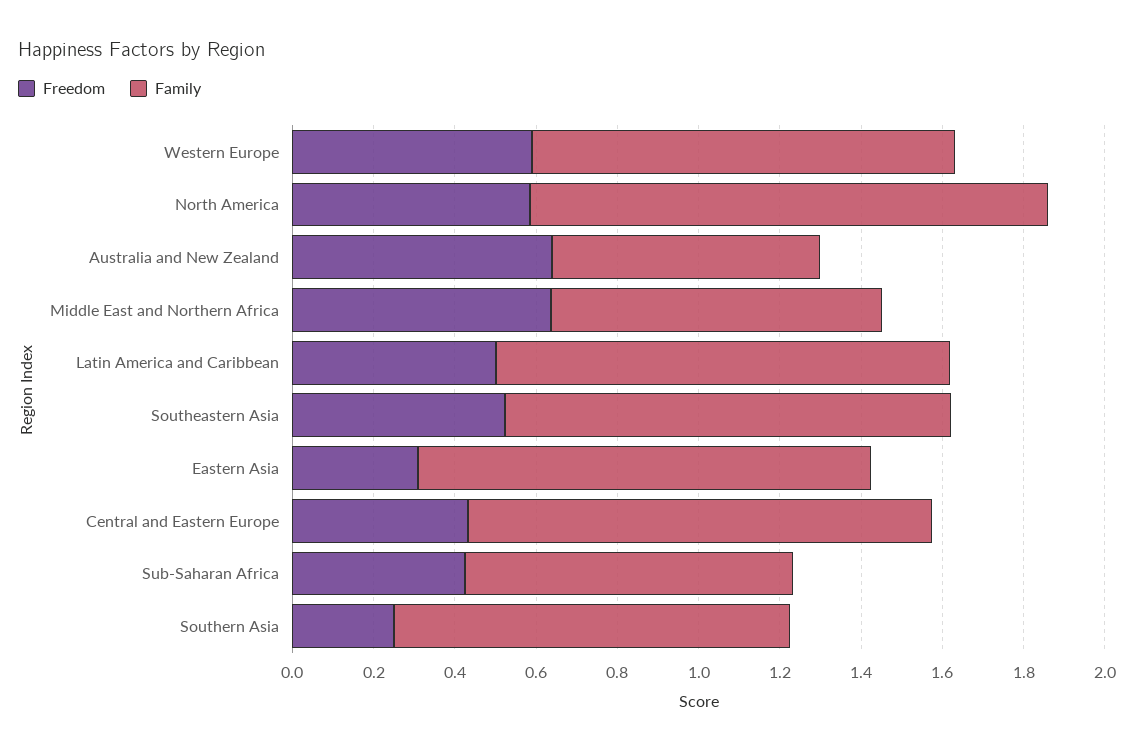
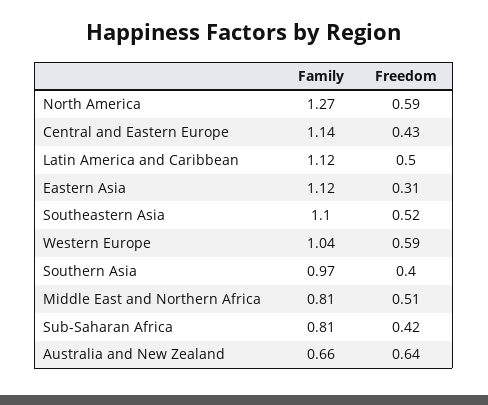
Freedom, Middle East and Northern Africa: 0.65 -> 0.51
Freedom, Southern Asia: 0.25 -> 0.4

